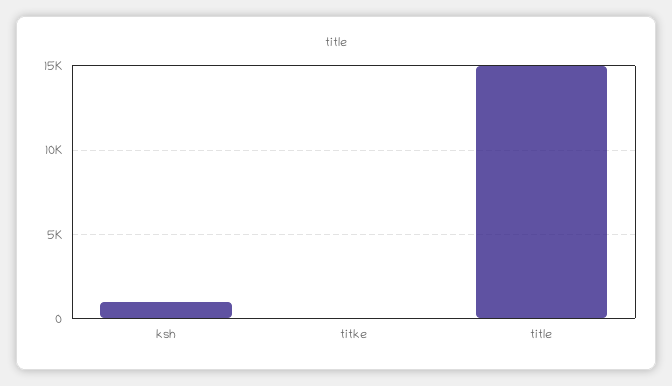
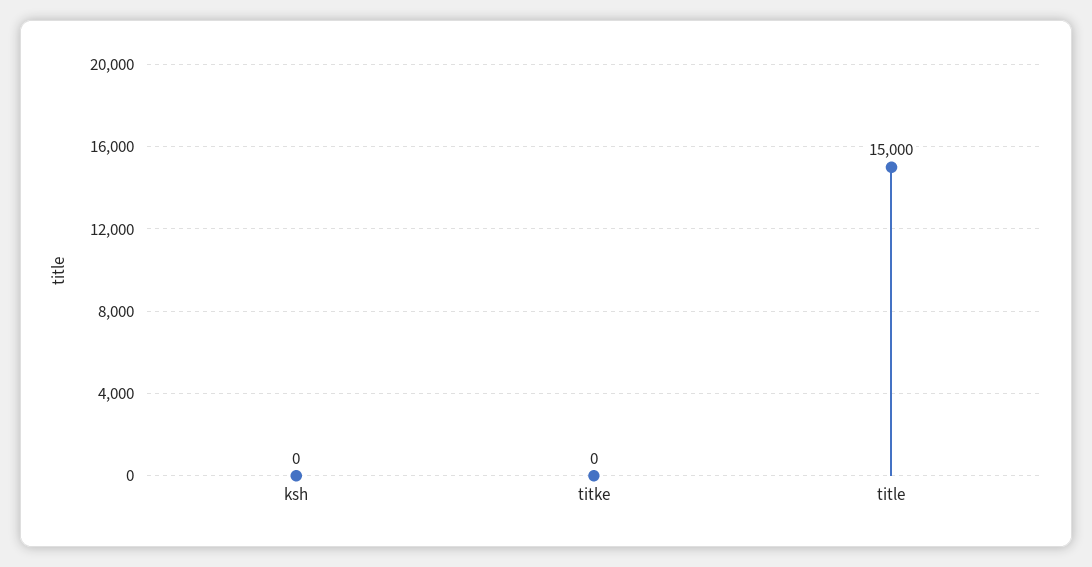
ksh: 1000 -> 0

